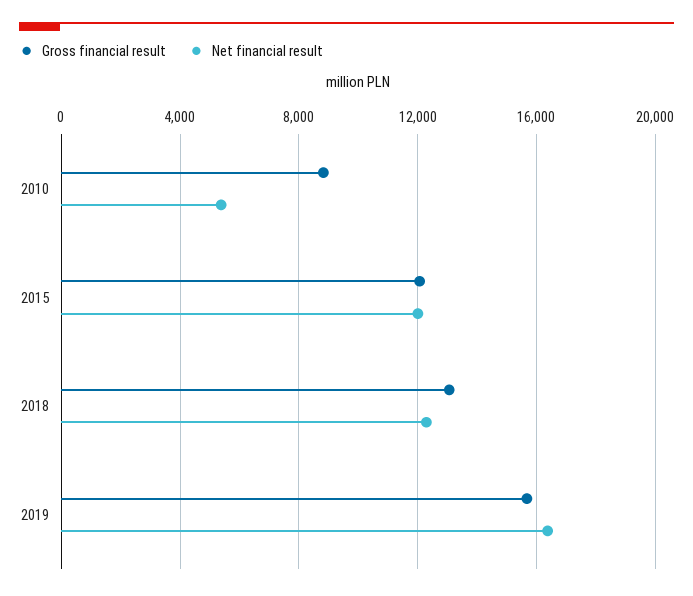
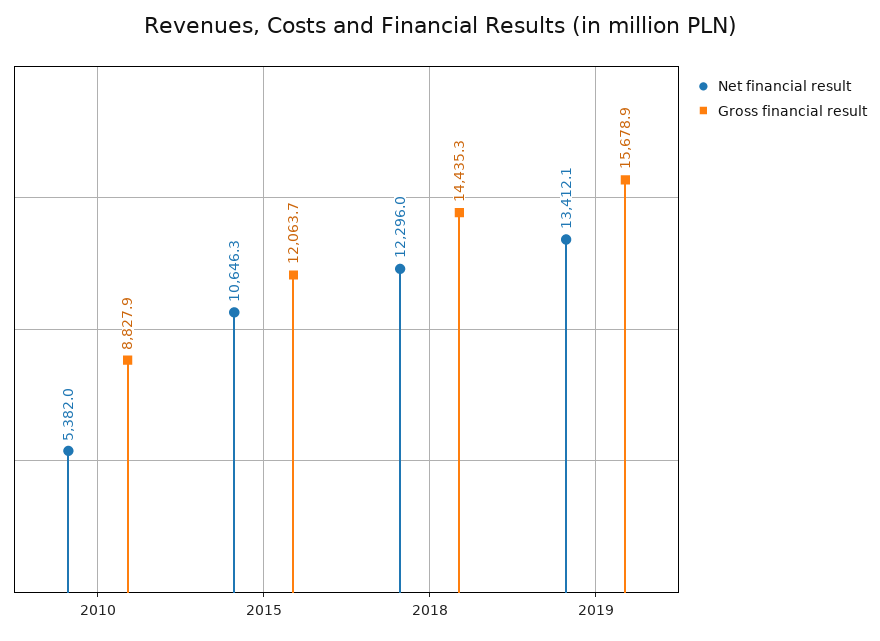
Net financial result, 2015: 12000 -> 10646.3
Gross financial result, 2018: 13000 -> 14435.3
Net financial result, 2019: 16500 -> 13412.1

